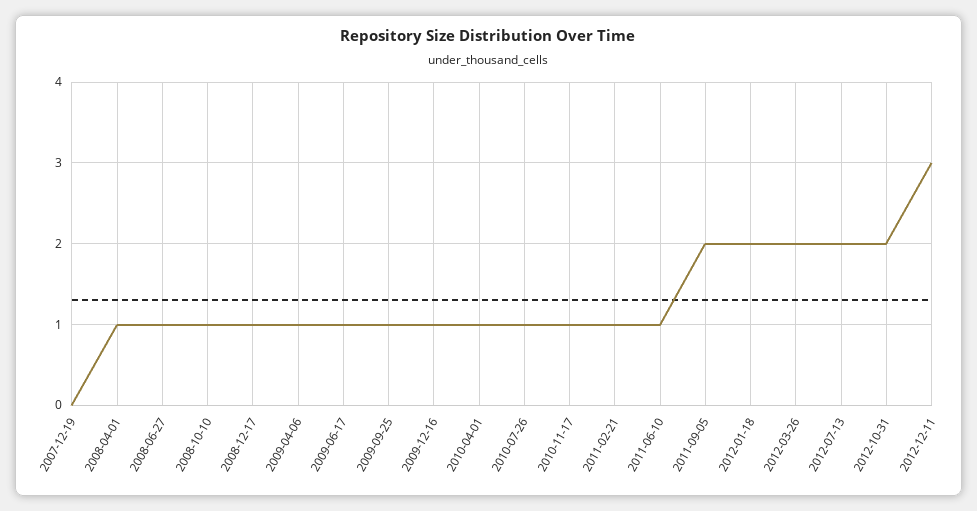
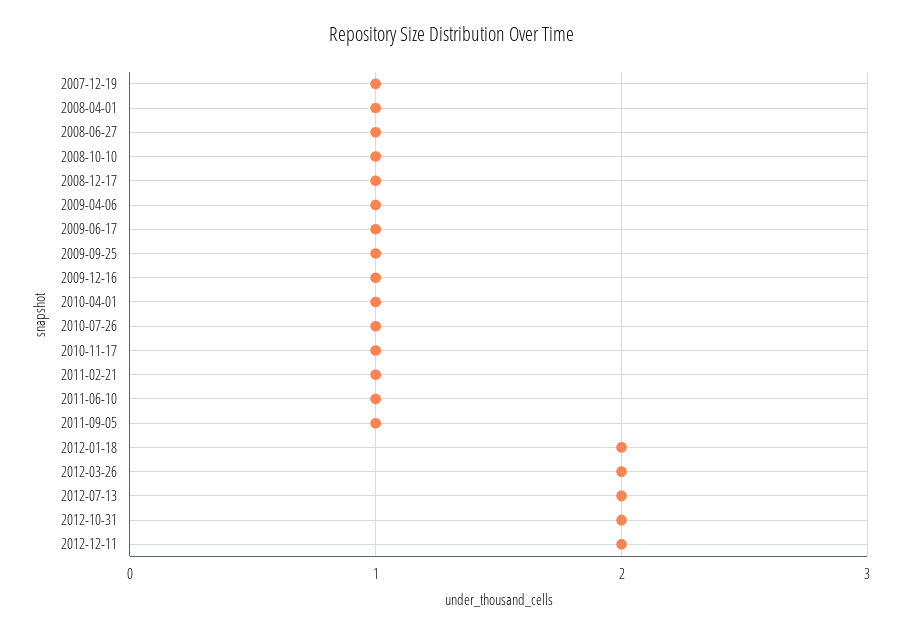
2007-12-19: 0 -> 1
2011-09-05: 2 -> 1
2012-12-11: 3 -> 2

